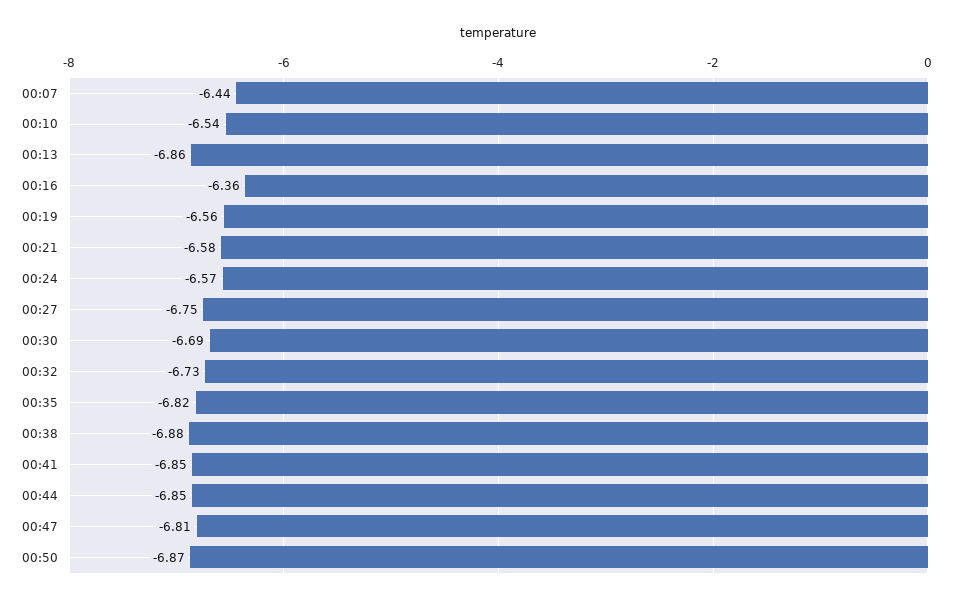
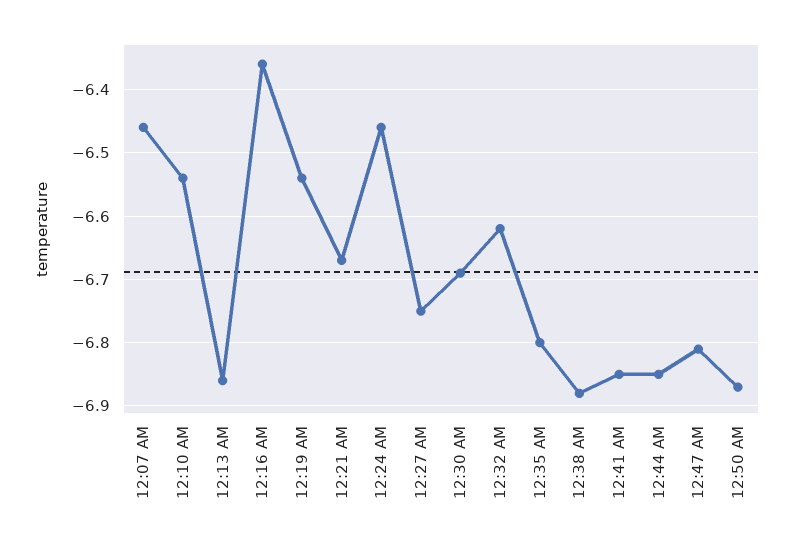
00:07: -6.44 -> -6.46
00:19: -6.56 -> -6.54
00:21: -6.58 -> -6.67
00:24: -6.57 -> -6.46
00:32: -6.73 -> -6.62
00:35: -6.82 -> -6.8

